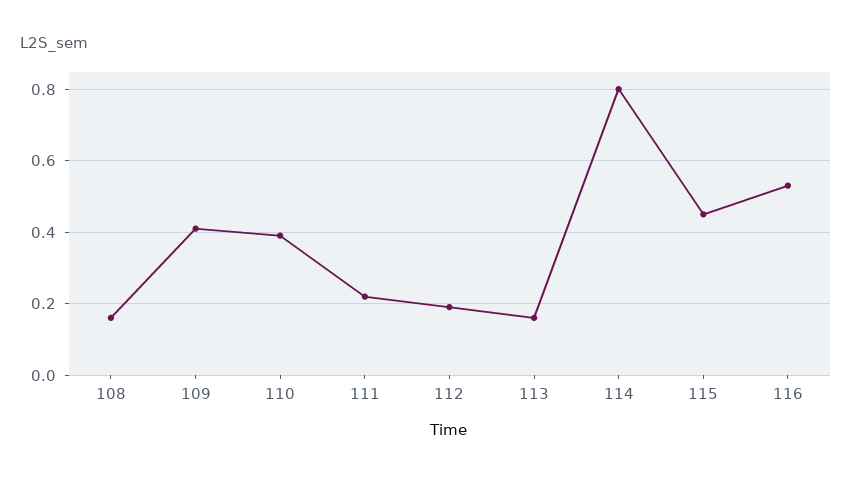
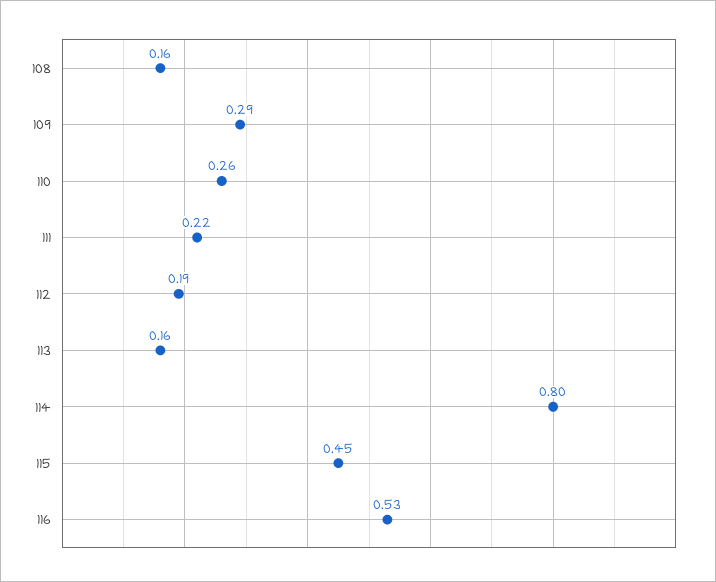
109: 0.4 -> 0.29
110: 0.4 -> 0.26

